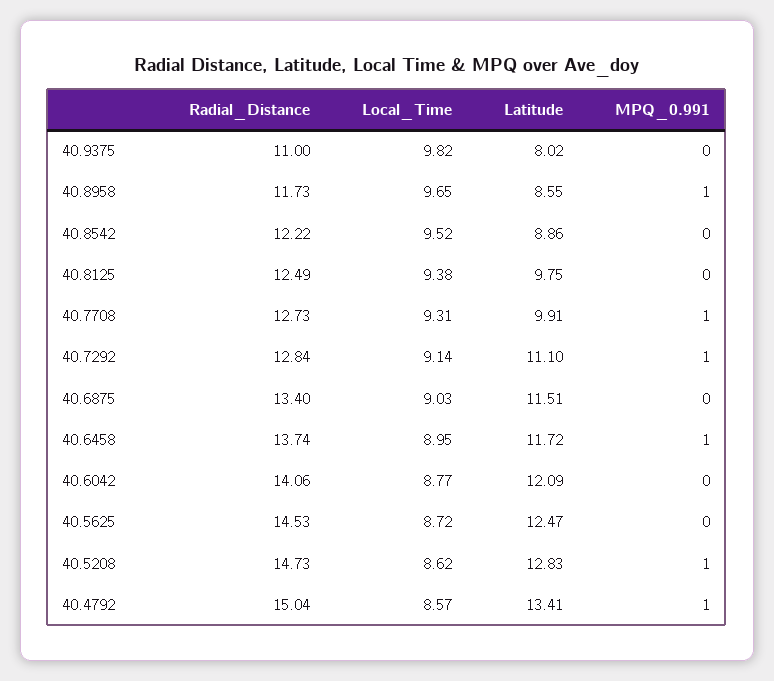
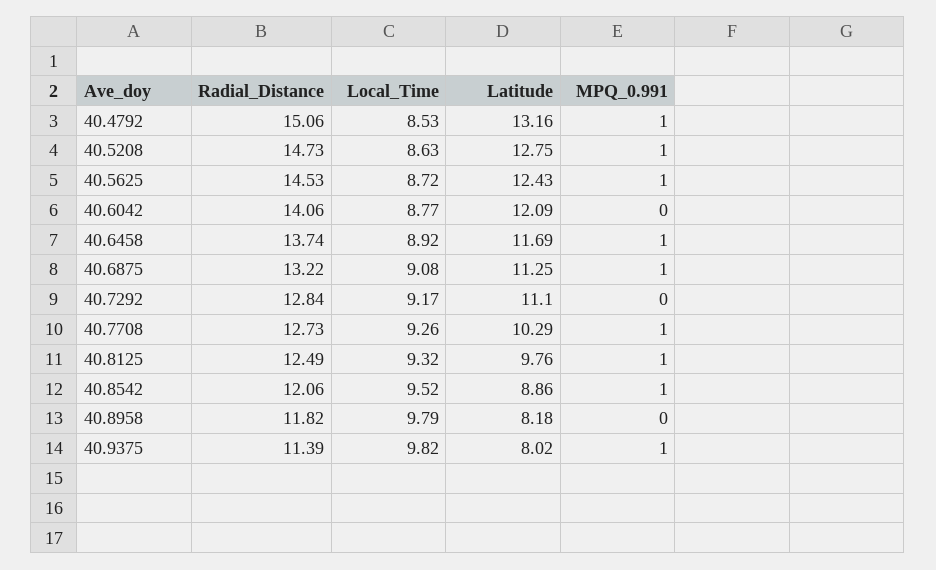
Radial_Distance, 40.9375: 11 -> 11.39
MPQ_0.991, 40.9375: 0 -> 1
Radial_Distance, 40.8958: 11.73 -> 11.82
Local_Time, 40.8958: 9.65 -> 9.79
Latitude, 40.8958: 8.55 -> 8.18
MPQ_0.991, 40.8958: 1 -> 0
Radial_Distance, 40.8542: 12.22 -> 12.06
MPQ_0.991, 40.8542: 0 -> 1
Local_Time, 40.8125: 9.38 -> 9.32
Latitude, 40.8125: 9.75 -> 9.76
MPQ_0.991, 40.8125: 0 -> 1
Local_Time, 40.7708: 9.31 -> 9.26
Latitude, 40.7708: 9.91 -> 10.29
Local_Time, 40.7292: 9.14 -> 9.17
MPQ_0.991, 40.7292: 1 -> 0
Radial_Distance, 40.6875: 13.4 -> 13.22
Local_Time, 40.6875: 9.03 -> 9.08
Latitude, 40.6875: 11.51 -> 11.25
MPQ_0.991, 40.6875: 0 -> 1
Local_Time, 40.6458: 8.95 -> 8.92
Latitude, 40.6458: 11.72 -> 11.69
Latitude, 40.5625: 12.47 -> 12.43
MPQ_0.991, 40.5625: 0 -> 1
Local_Time, 40.5208: 8.62 -> 8.63
Latitude, 40.5208: 12.83 -> 12.75
Radial_Distance, 40.4792: 15.04 -> 15.06
Local_Time, 40.4792: 8.57 -> 8.53
Latitude, 40.4792: 13.41 -> 13.16

